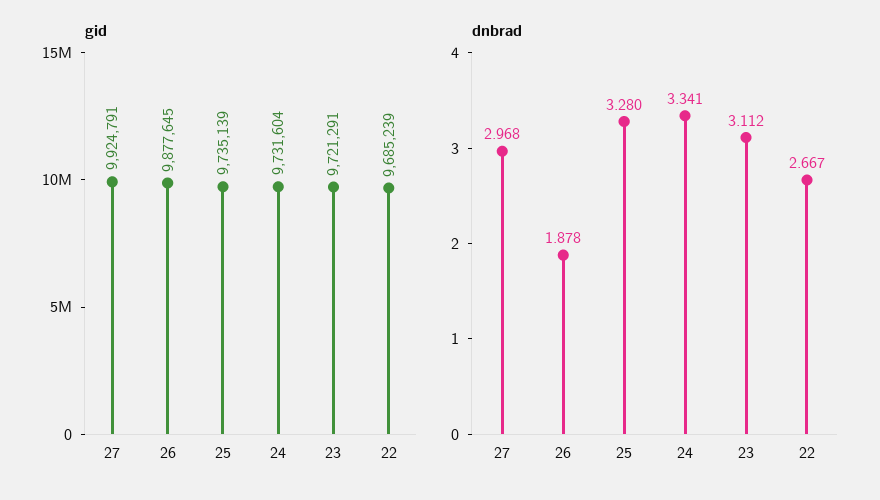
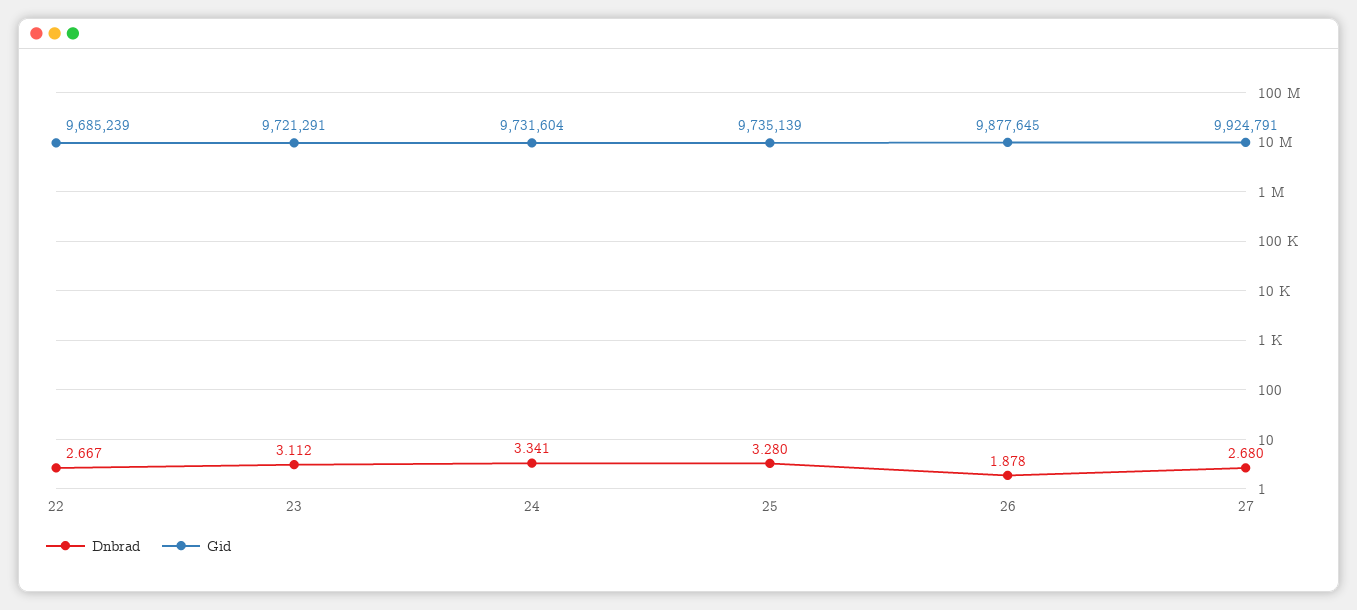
dnbrad, 27: 2.968 -> 2.68

